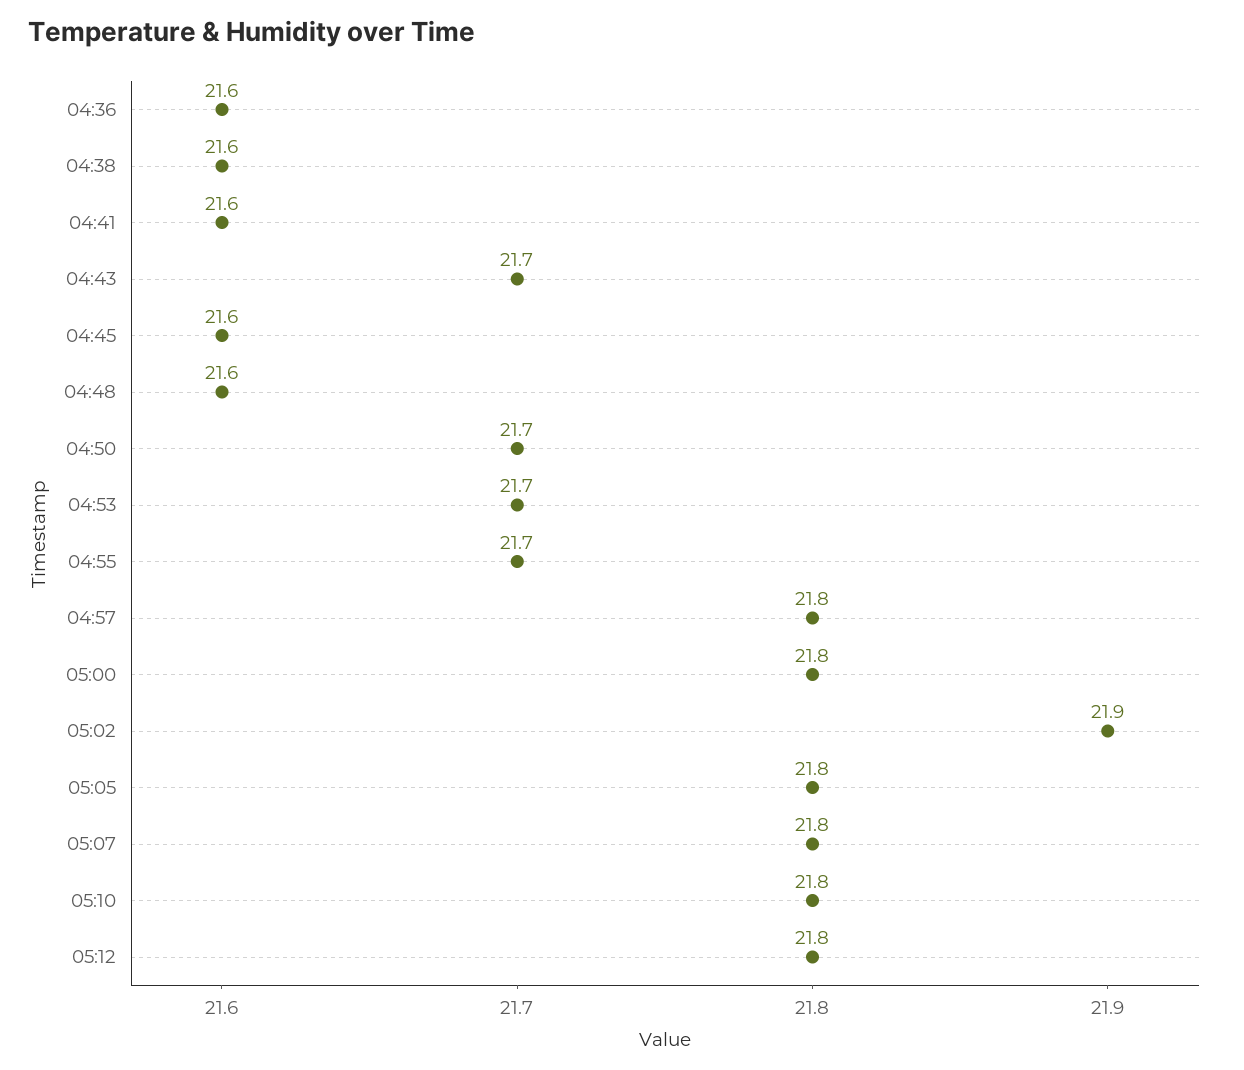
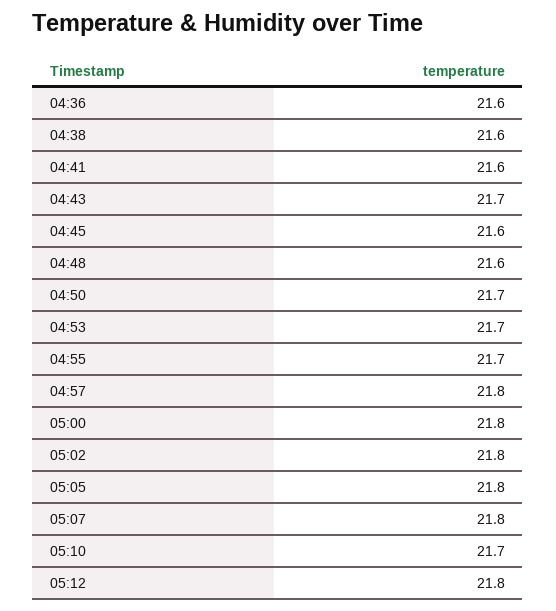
05:02: 21.9 -> 21.8
05:10: 21.8 -> 21.7

